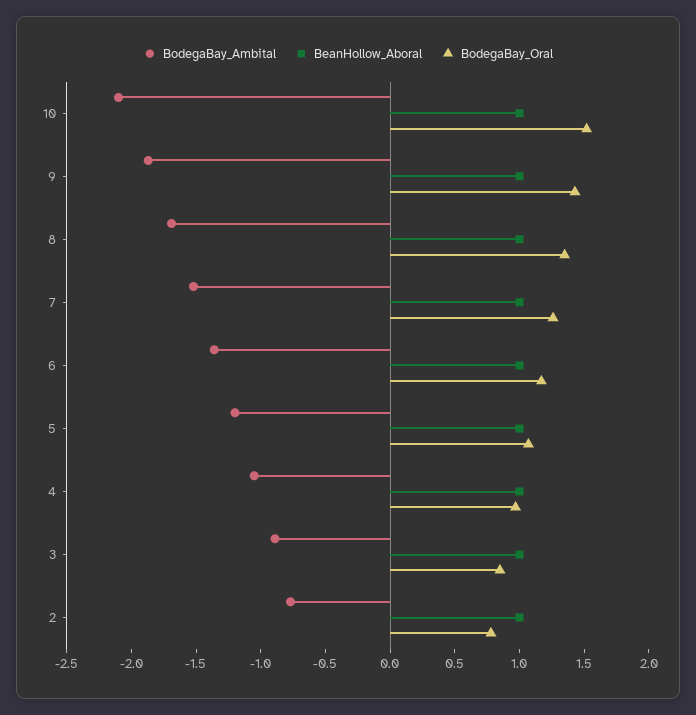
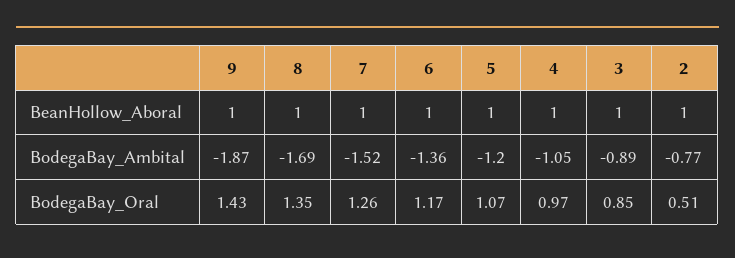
BodegaBay_Ambital, 10: -2.1 -> none
BeanHollow_Aboral, 10: 1 -> none
BodegaBay_Oral, 10: 1.5 -> none
BodegaBay_Oral, 2: 0.8 -> 0.51

